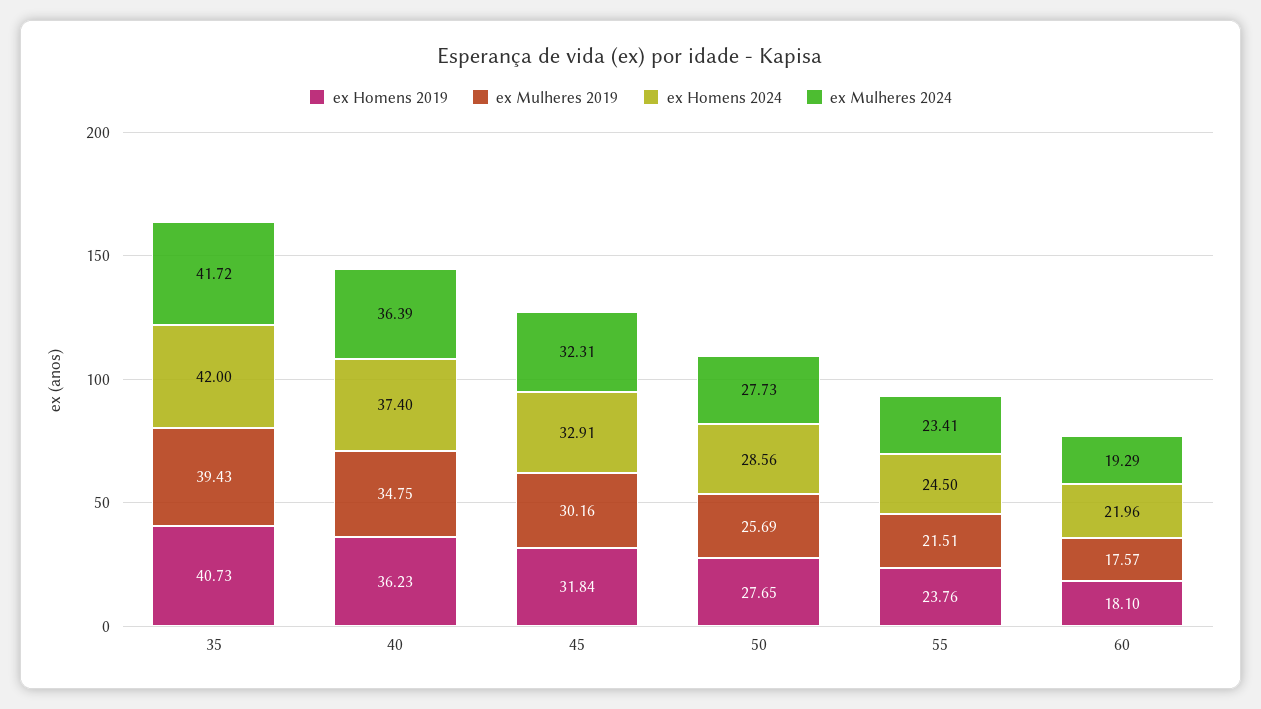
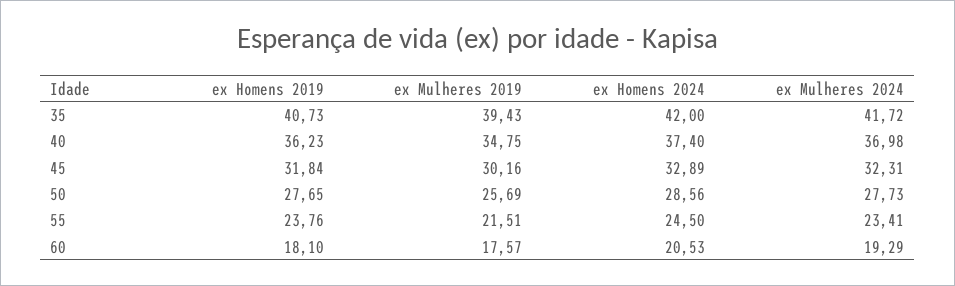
ex Mulheres 2024, 40: 36.39 -> 36.98
ex Homens 2024, 45: 32.91 -> 32.89
ex Homens 2024, 60: 21.96 -> 20.53

